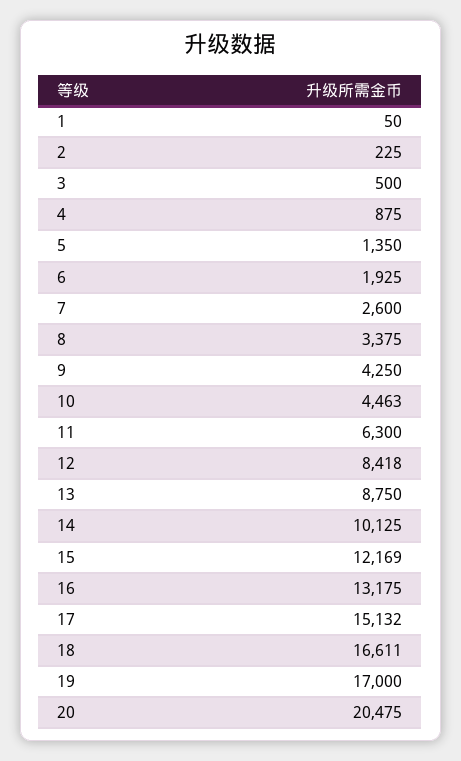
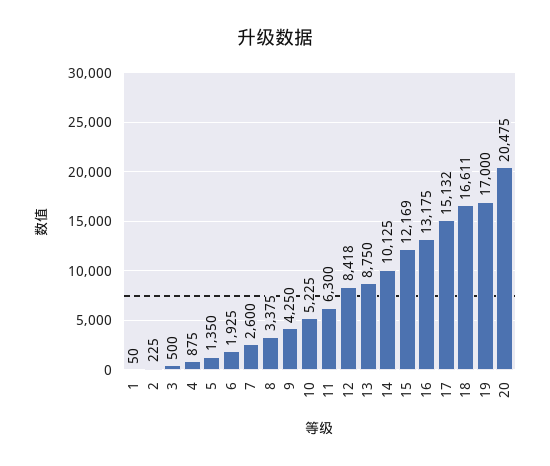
10: 4463 -> 5225

